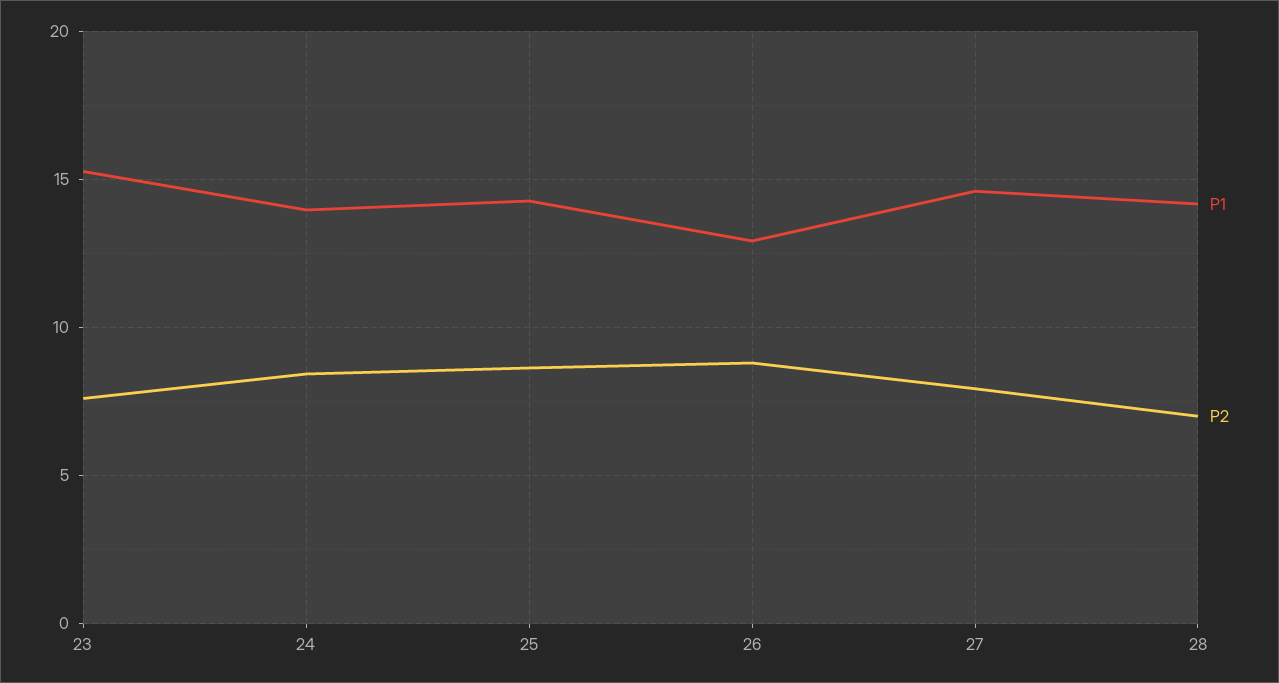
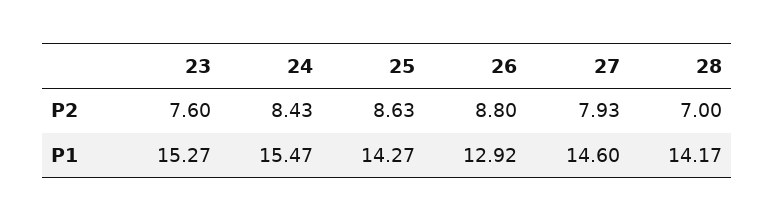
P1, 24: 14 -> 15.47

